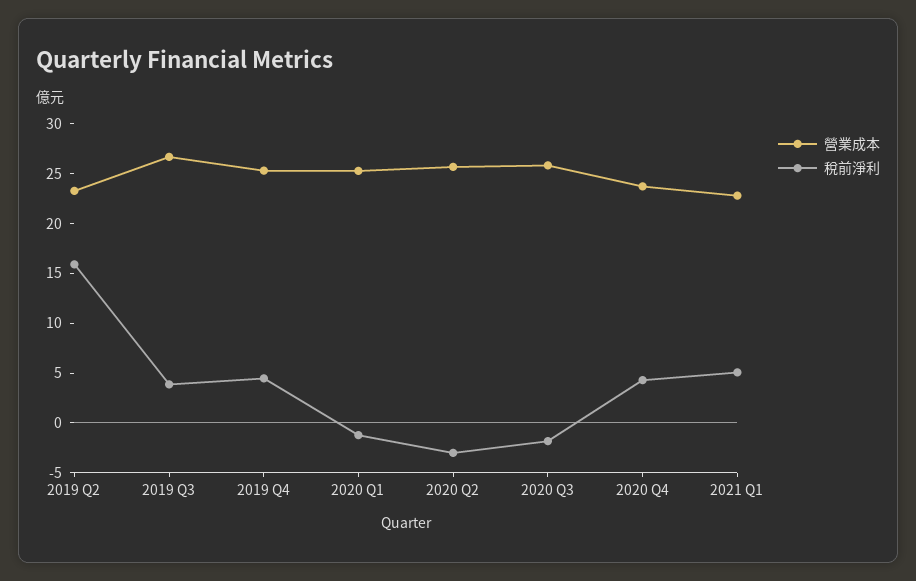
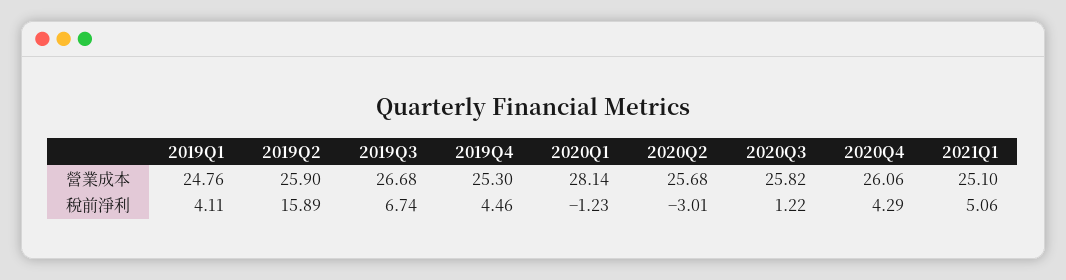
營業成本, 2019 Q2: 23 -> 25.9
稅前淨利, 2019 Q3: 4 -> 6.74
營業成本, 2020 Q1: 25 -> 28.14
稅前淨利, 2020 Q3: -2 -> 1.22
營業成本, 2020 Q4: 24 -> 26.06
營業成本, 2021 Q1: 23 -> 25.1
營業成本, 2019Q1: none -> 24.76
稅前淨利, 2019Q1: none -> 4.11

